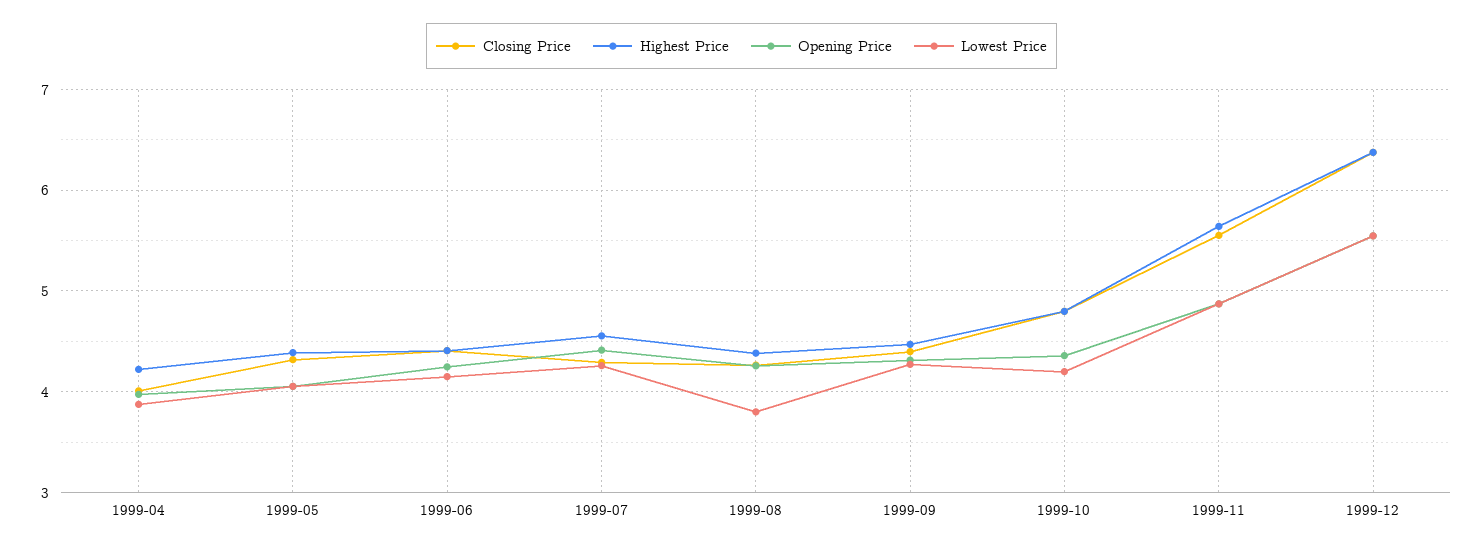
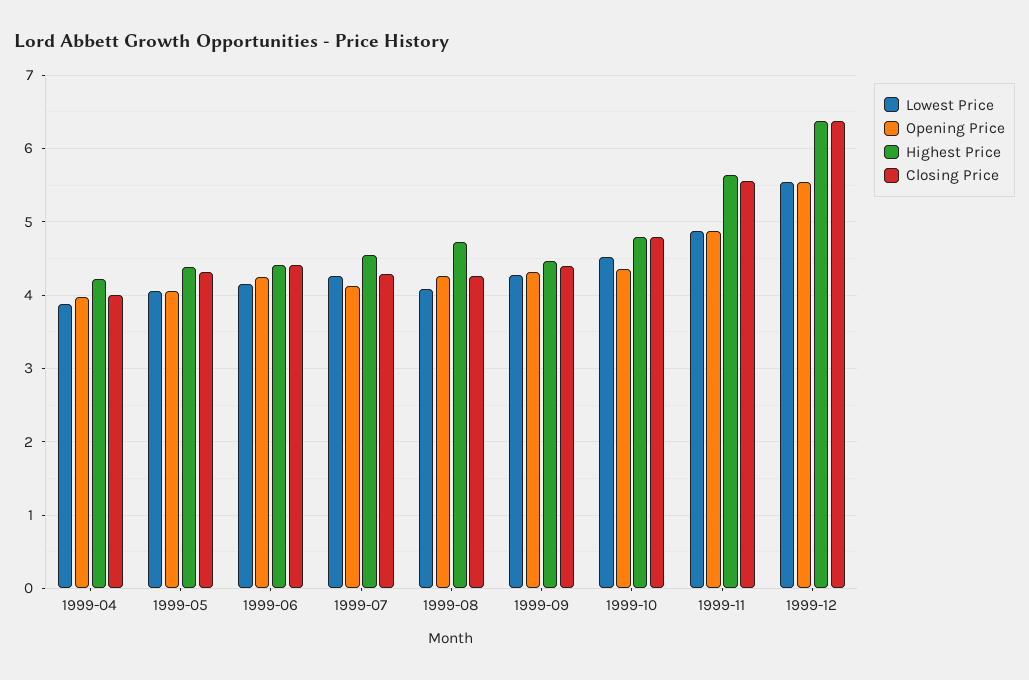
Opening Price, 1999-07: 4.4 -> 4.1
Highest Price, 1999-08: 4.4 -> 4.7
Lowest Price, 1999-08: 3.8 -> 4.1
Lowest Price, 1999-10: 4.2 -> 4.5

